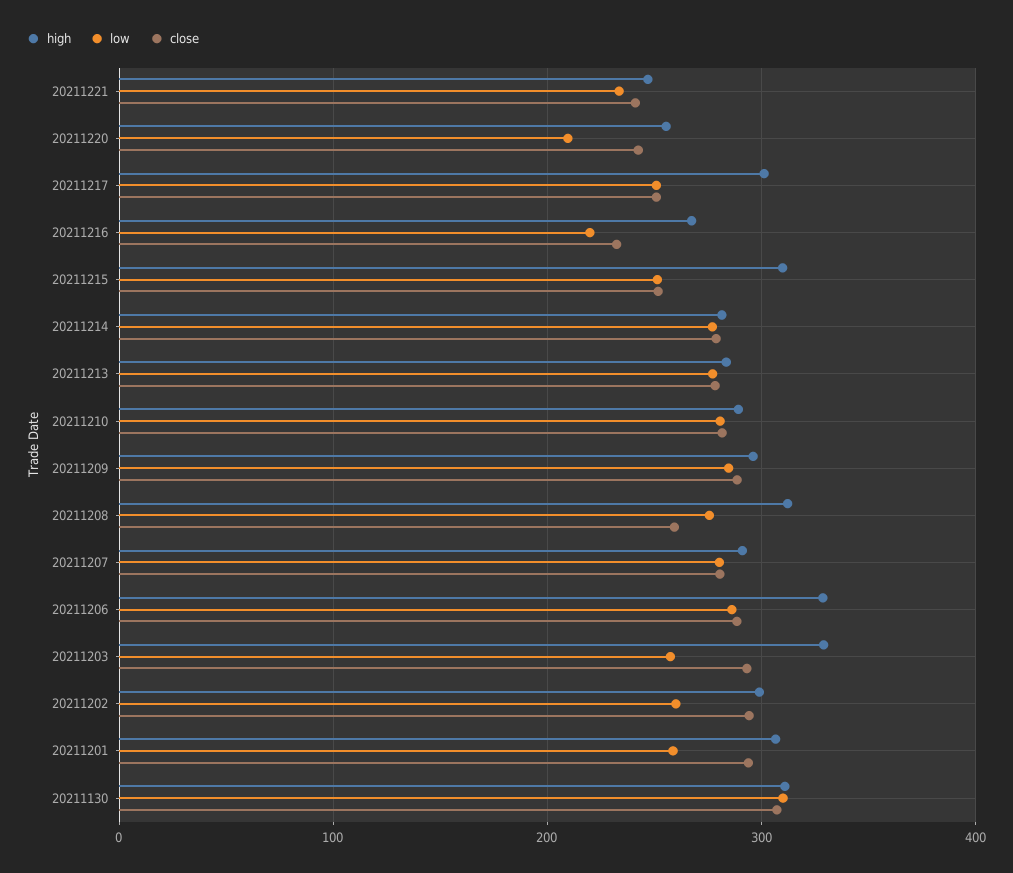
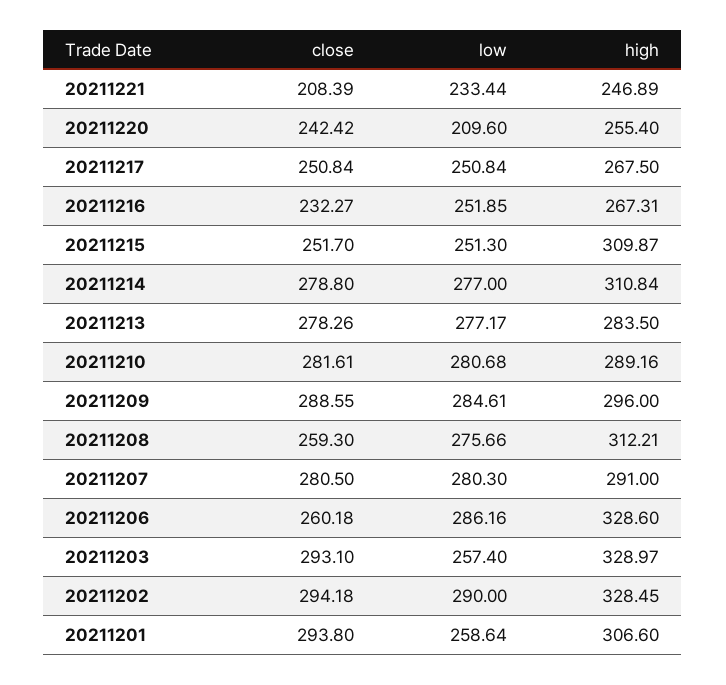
close, 20211221: 240 -> 208.39
high, 20211217: 300 -> 267.5
low, 20211216: 220 -> 251.85
high, 20211214: 280 -> 310.84
close, 20211206: 290 -> 260.18
high, 20211202: 300 -> 328.45
low, 20211202: 260 -> 290
high, 20211130: 310 -> none
low, 20211130: 310 -> none
close, 20211130: 310 -> none

